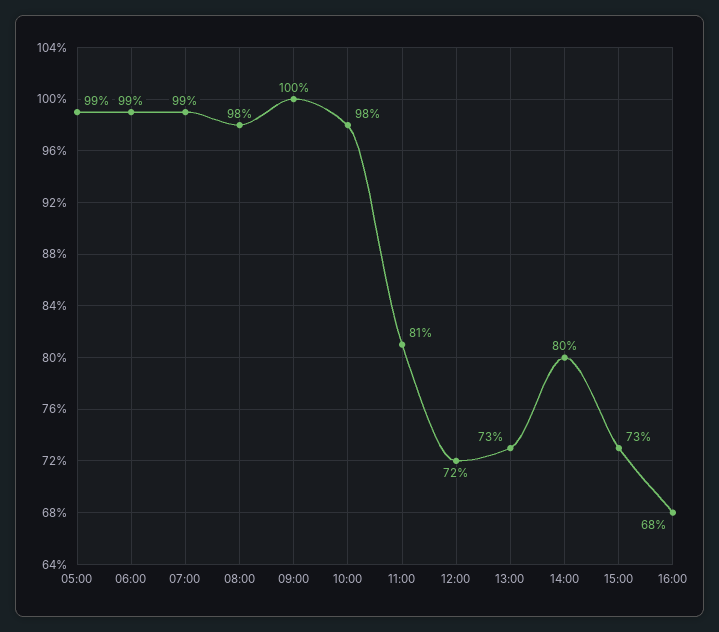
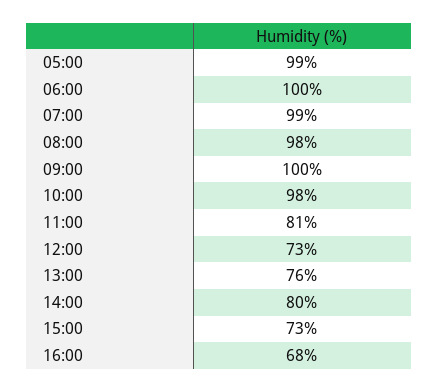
06:00: 99 -> 100
12:00: 72 -> 73
13:00: 73 -> 76

